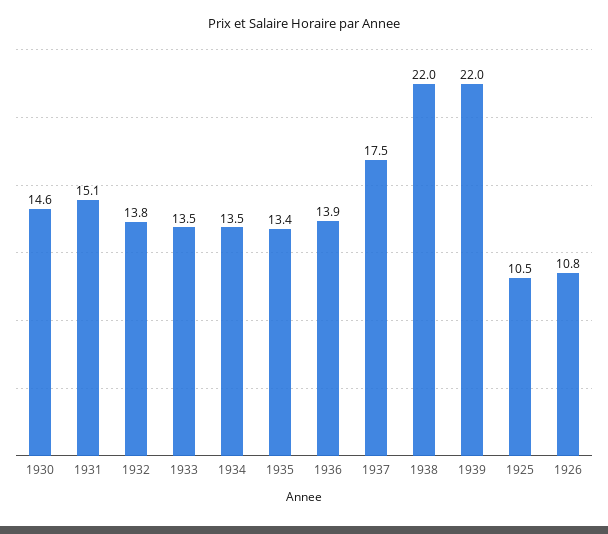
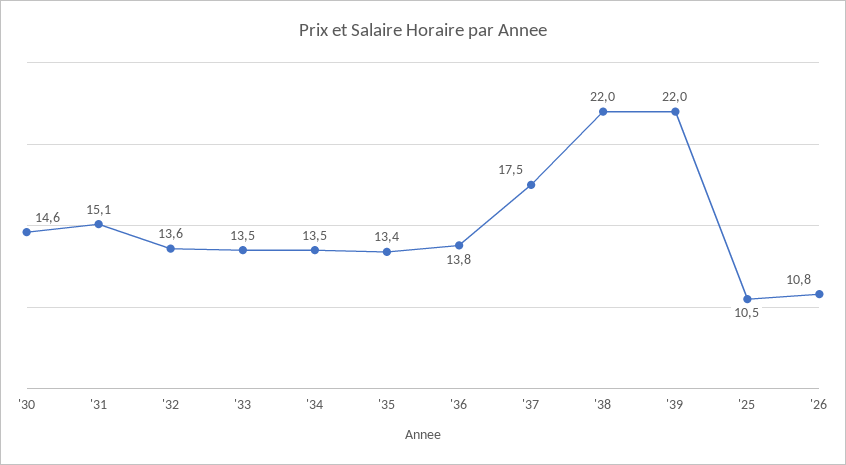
1932: 13.8 -> 13.6
1936: 13.9 -> 13.8

